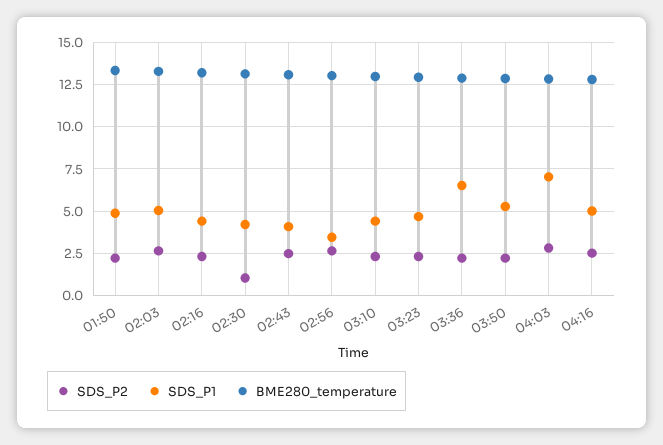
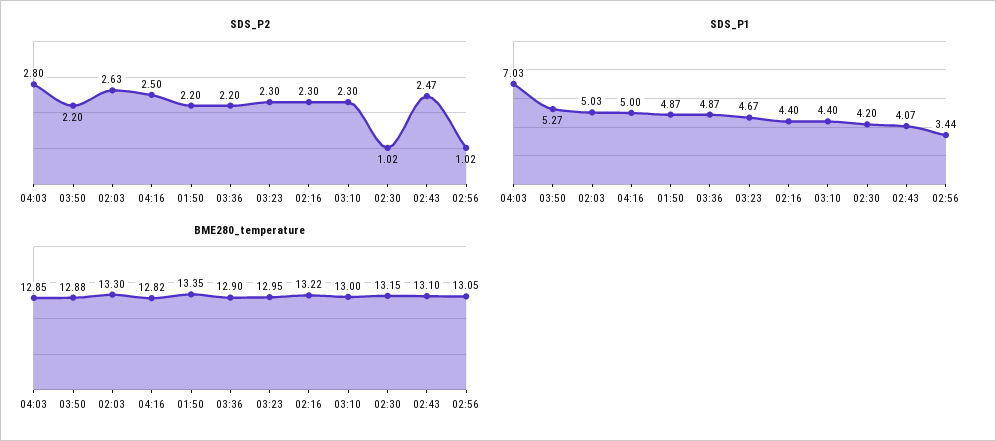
SDS_P2, 02:56: 2.5 -> 1.02
SDS_P1, 03:36: 6.5 -> 4.87

